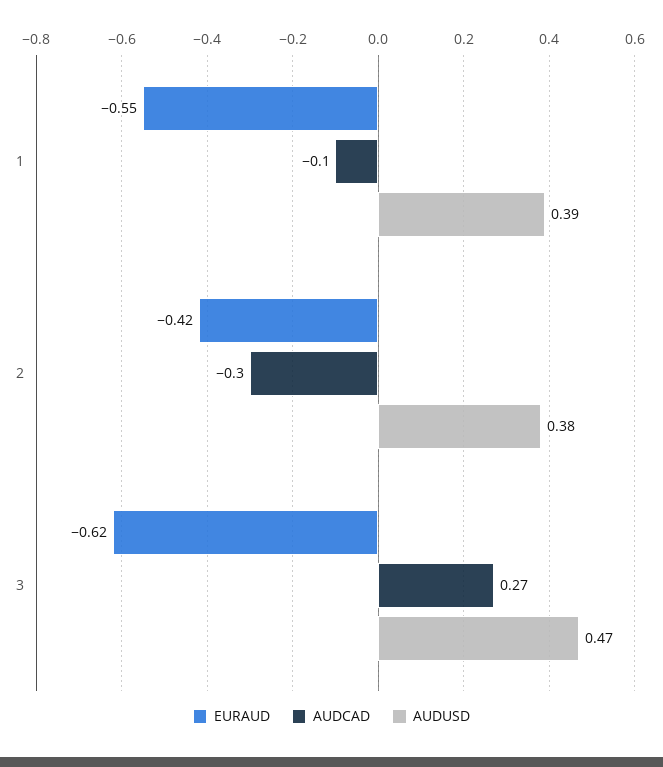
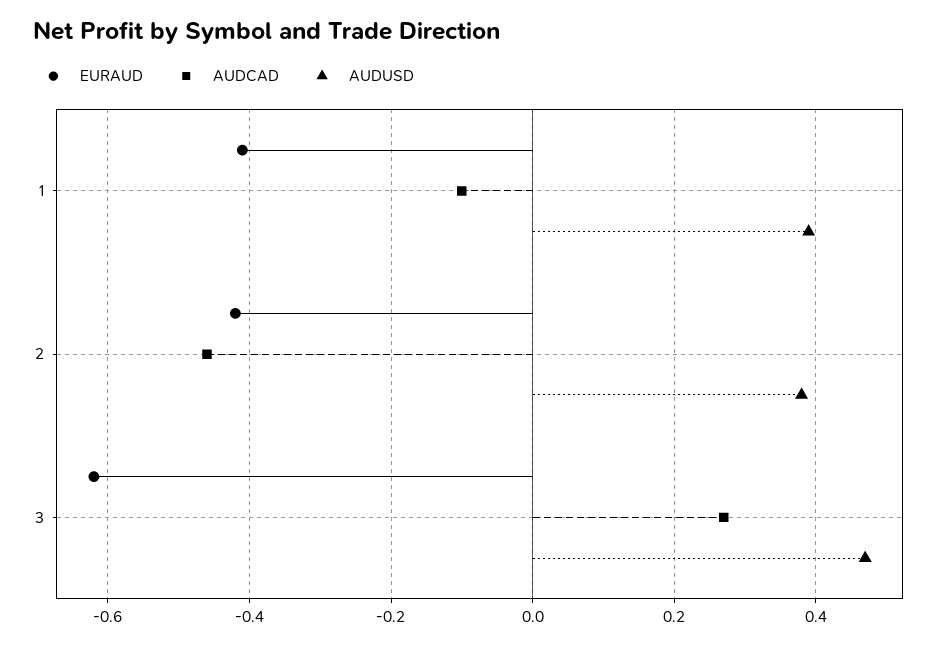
EURAUD, 1: -0.55 -> -0.4
AUDCAD, 2: -0.3 -> -0.45

